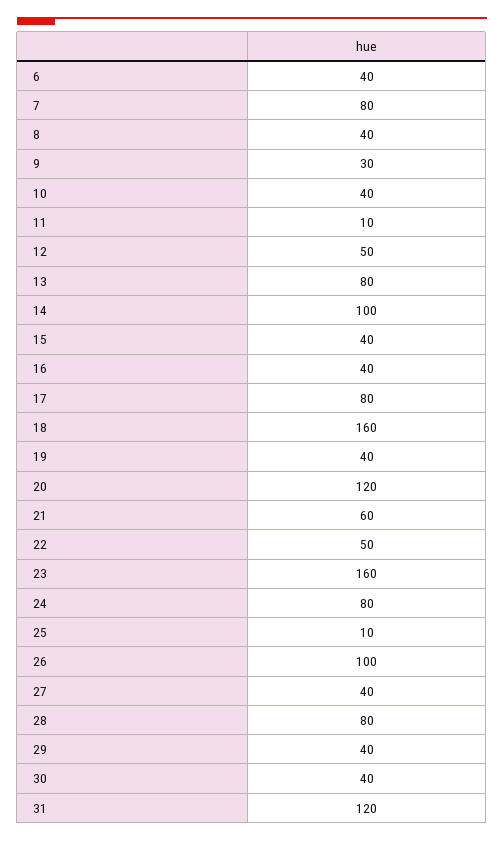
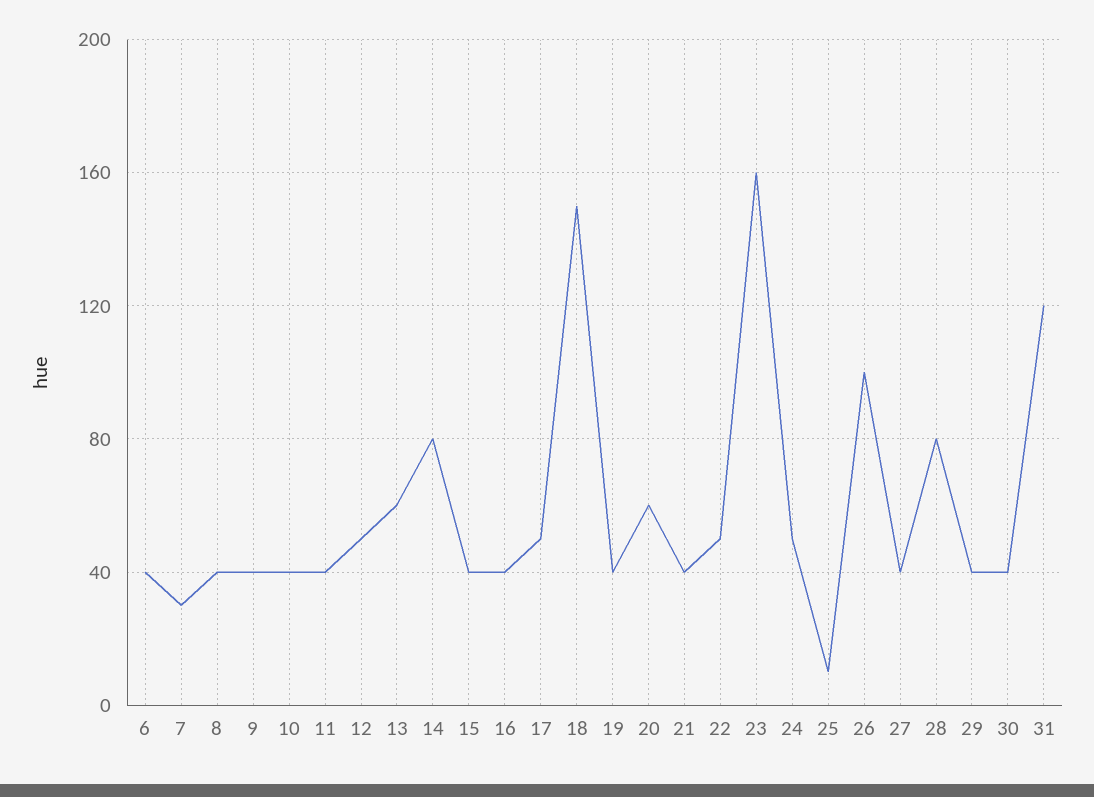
7: 80 -> 30
9: 30 -> 40
11: 10 -> 40
13: 80 -> 60
14: 100 -> 80
17: 80 -> 50
18: 160 -> 150
20: 120 -> 60
21: 60 -> 40
24: 80 -> 50

